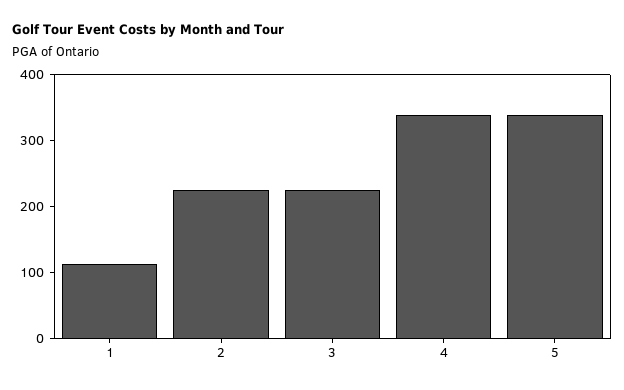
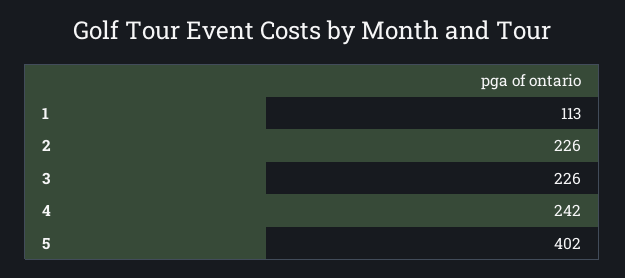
4: 340 -> 242
5: 340 -> 402

